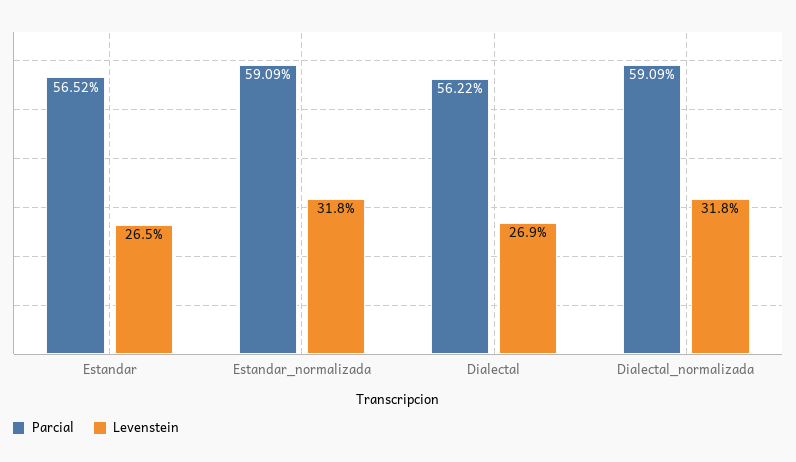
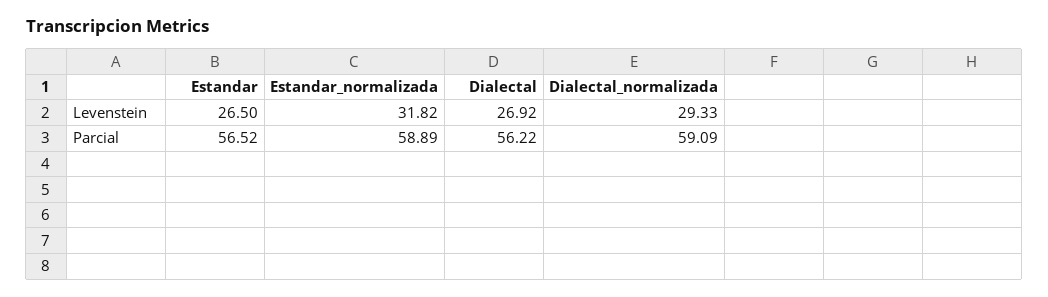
Parcial, Estandar_normalizada: 59.09 -> 58.89
Levenstein, Dialectal_normalizada: 31.8 -> 29.33

